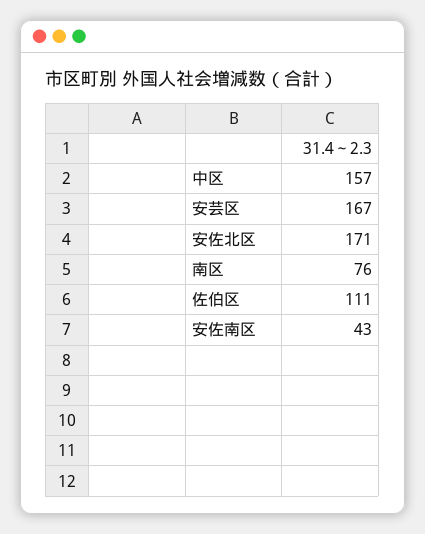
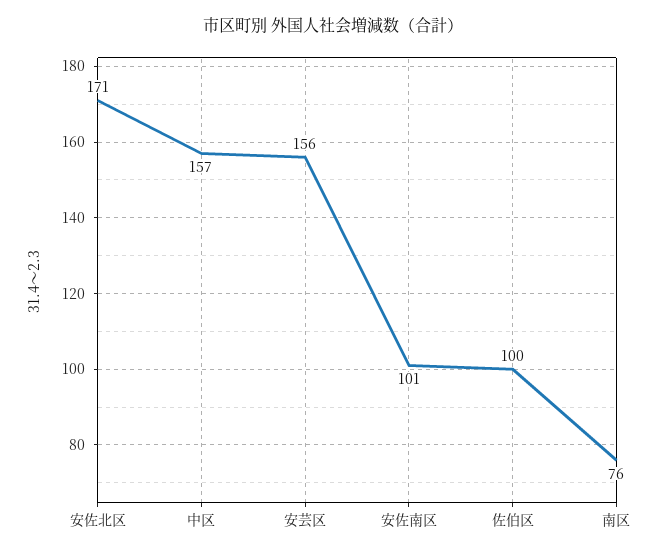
安芸区: 167 -> 156
佐伯区: 111 -> 100
安佐南区: 43 -> 101

